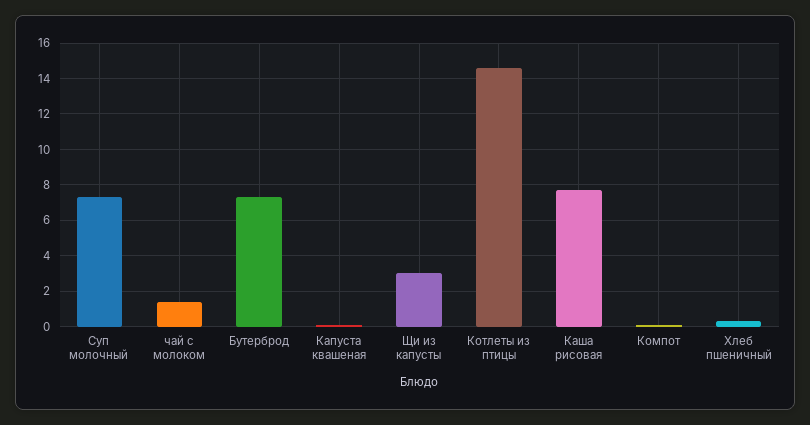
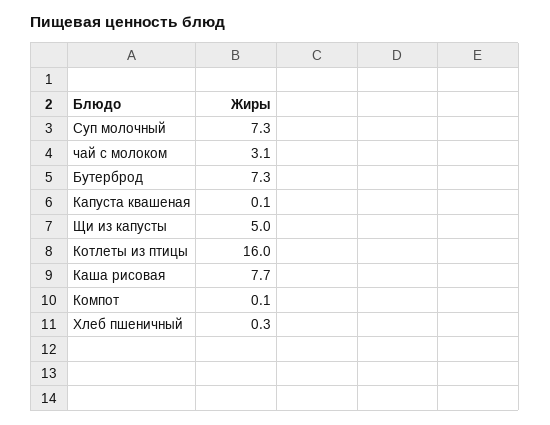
чай с молоком: 1.5 -> 3.1
Щи из капусты: 3 -> 5
Котлеты из птицы: 14.5 -> 16

